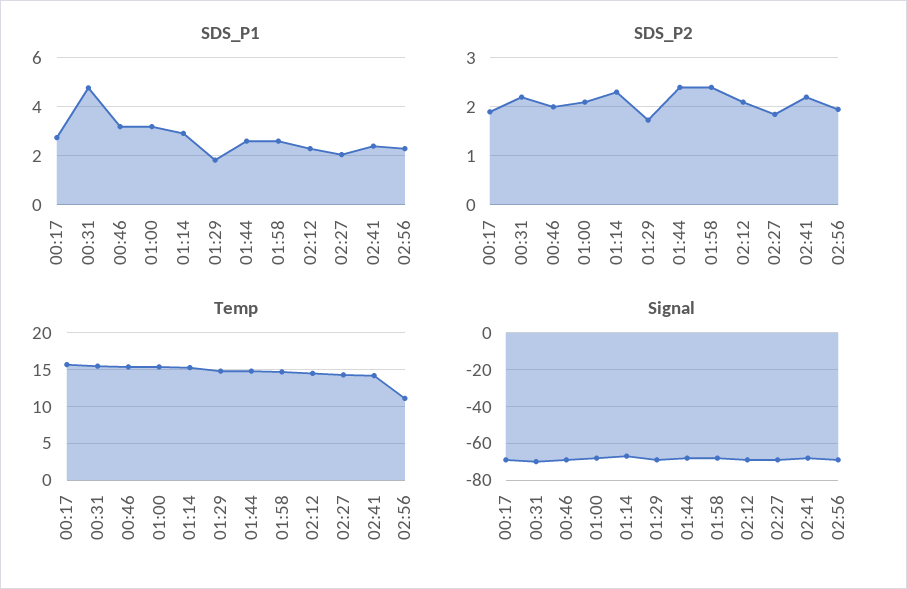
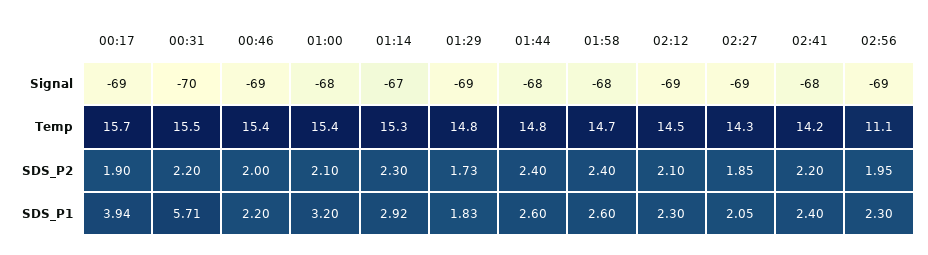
SDS_P1, 00:17: 2.75 -> 3.94
SDS_P1, 00:31: 4.75 -> 5.71
SDS_P1, 00:46: 3.25 -> 2.2

